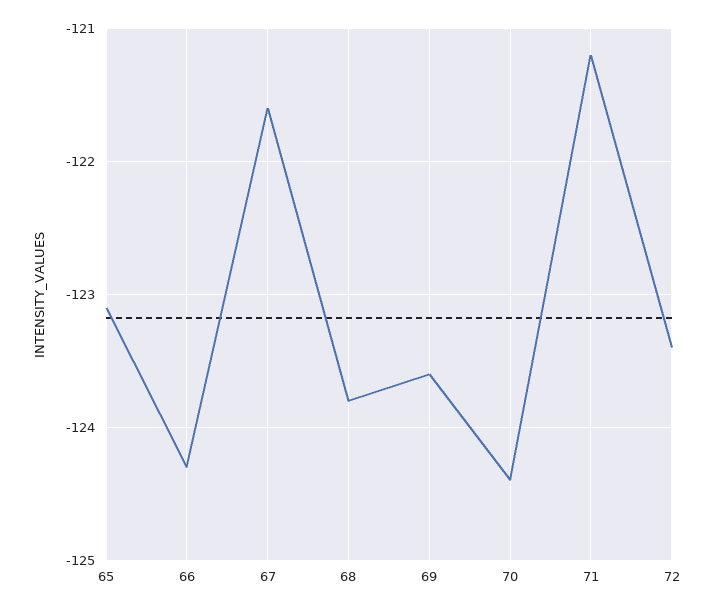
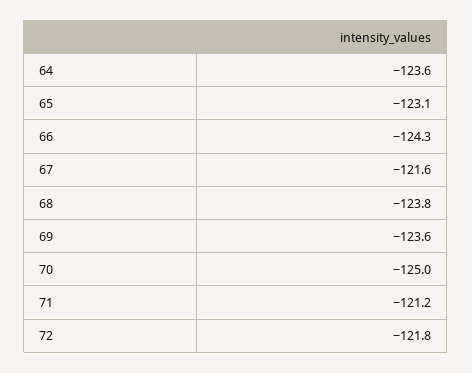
70: -124.4 -> -125
72: -123.4 -> -121.8
64: none -> -123.6

